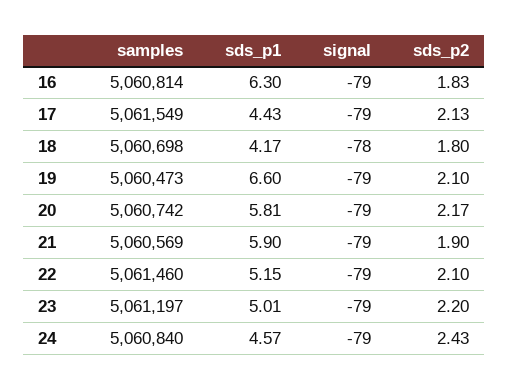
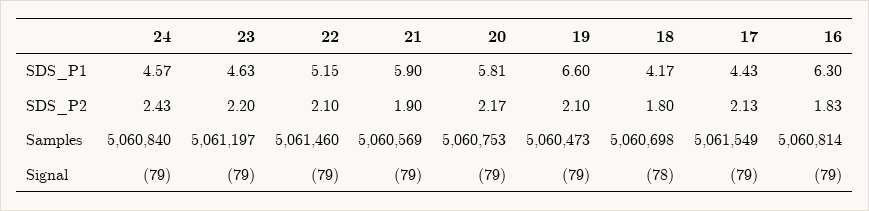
samples, 20: 5060742 -> 5060753
sds_p1, 23: 5.01 -> 4.63

